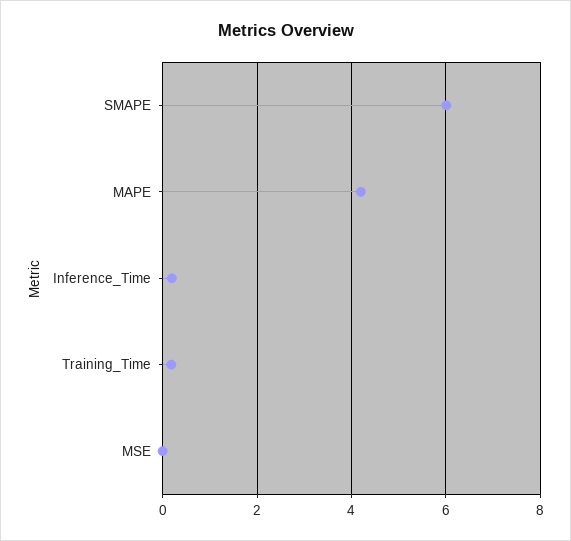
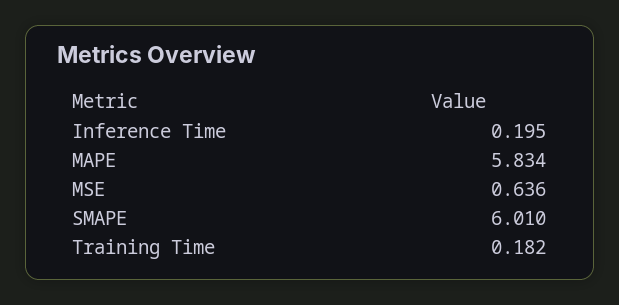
MAPE: 4.2 -> 5.834
MSE: 0 -> 0.636

